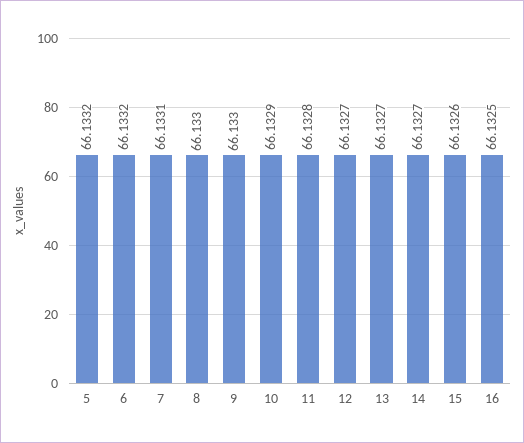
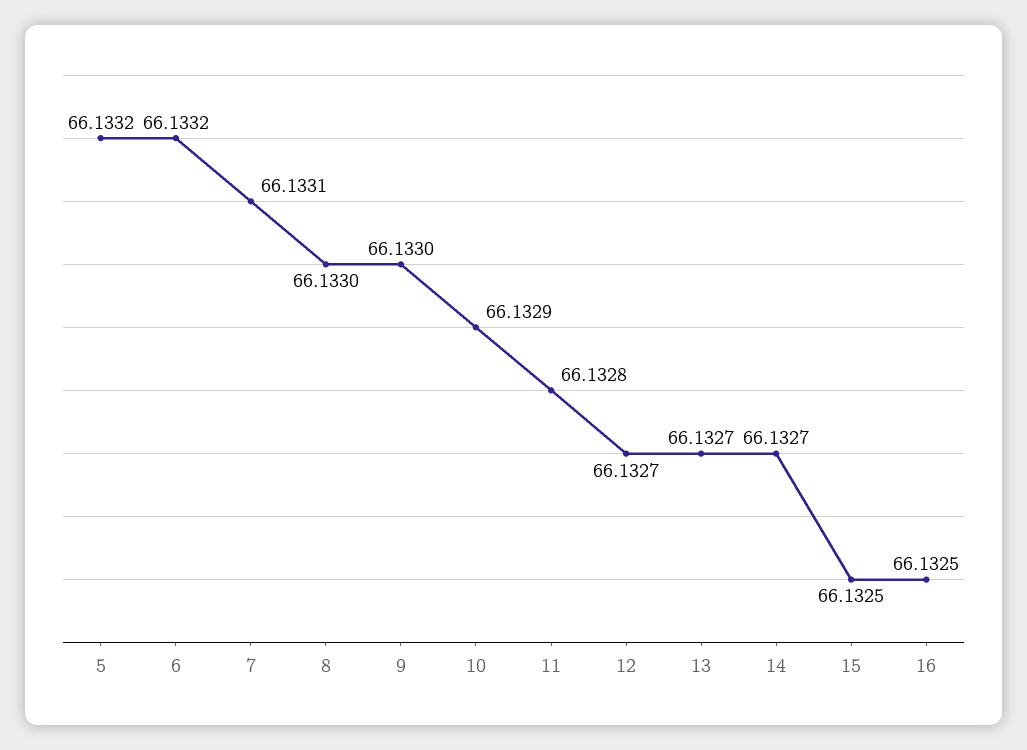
15: 66.1326 -> 66.1325

